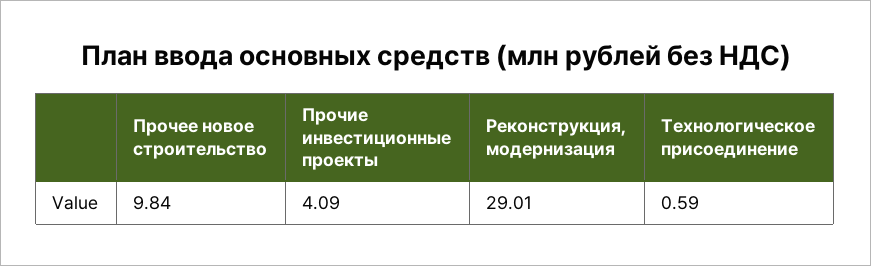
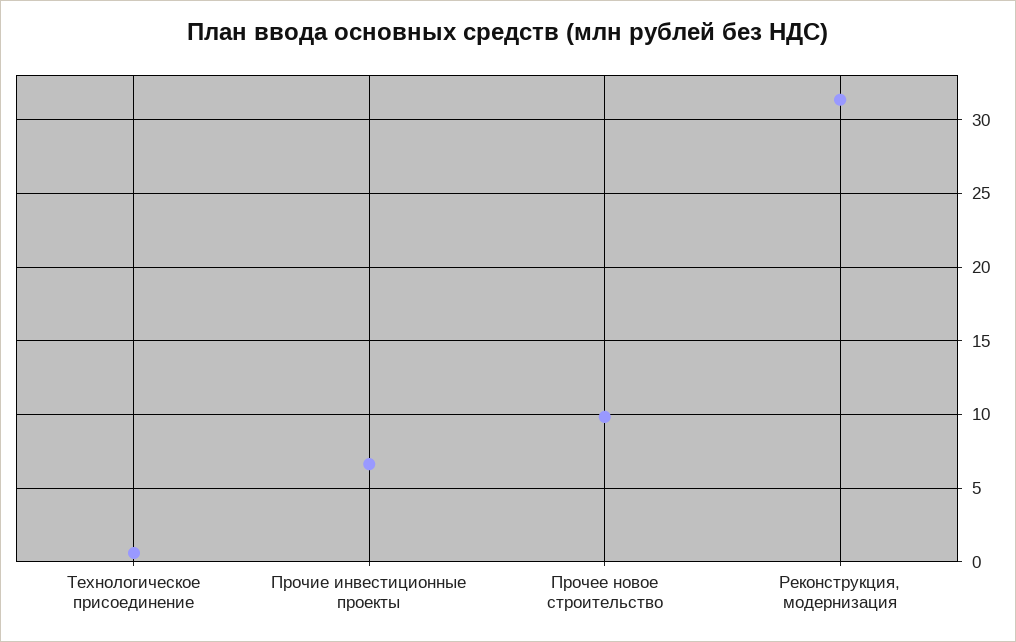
Прочие инвестиционные проекты: 4.09 -> 6.5
Реконструкция, модернизация: 29.01 -> 31.5

